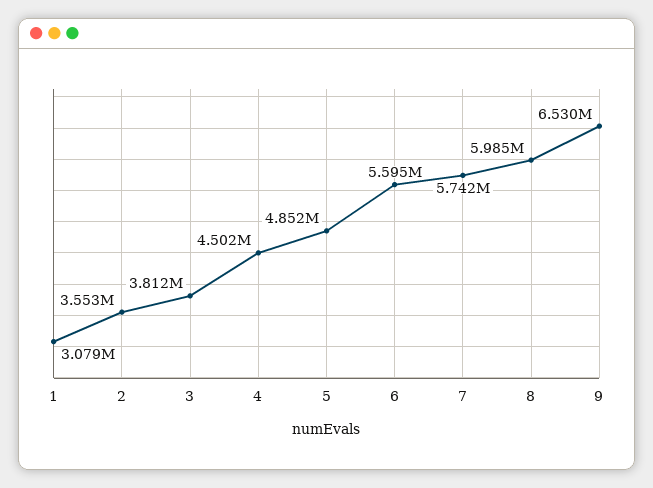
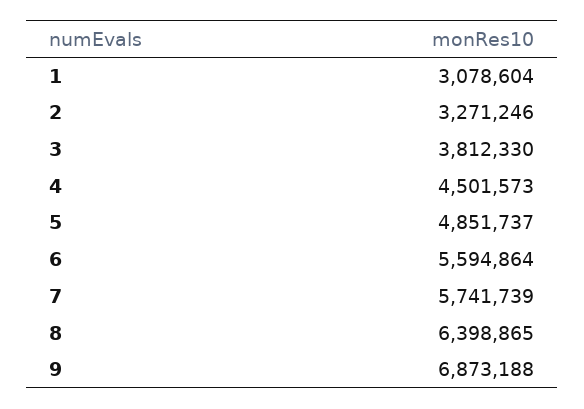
2: 3553000 -> 3271246
8: 5985000 -> 6398865
9: 6530000 -> 6873188

